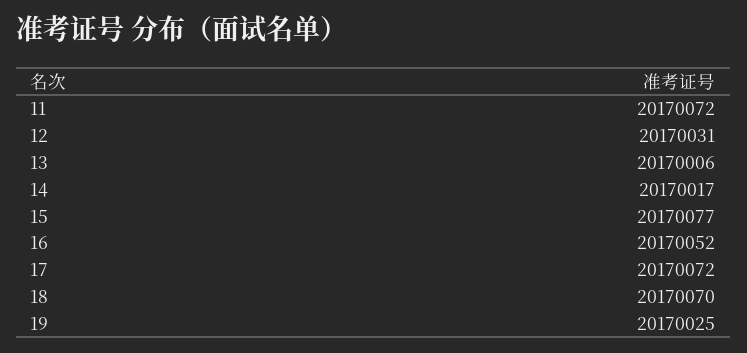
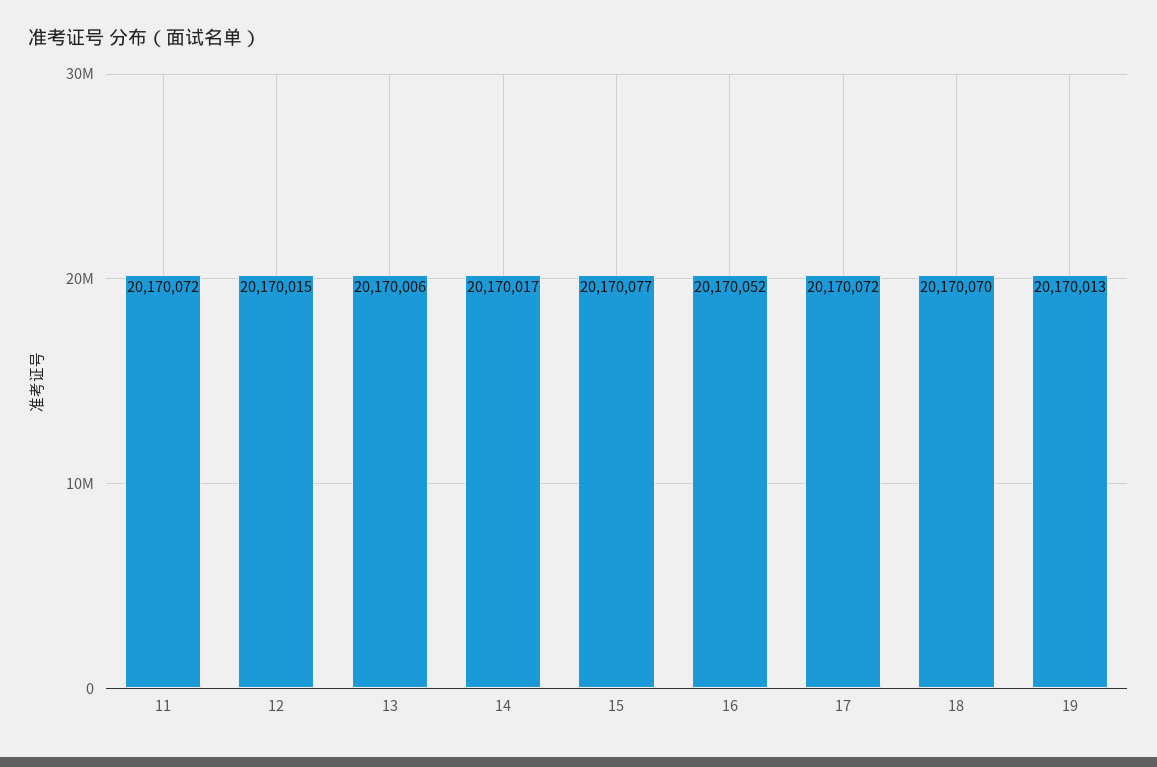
12: 20170031 -> 20170015
19: 20170025 -> 20170013

